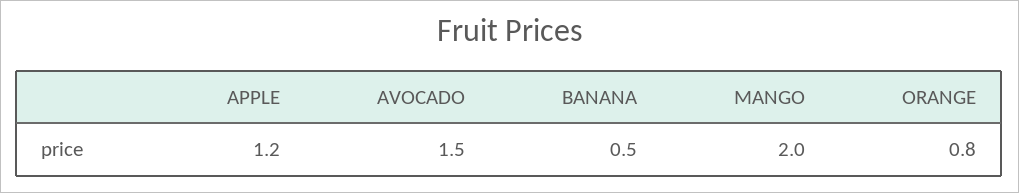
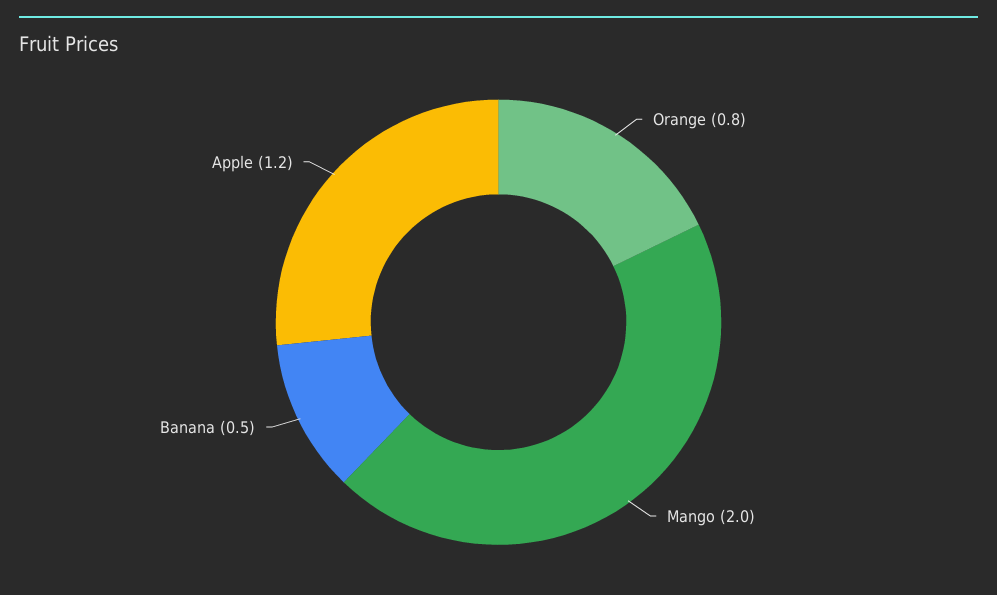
AVOCADO: 1.5 -> none

